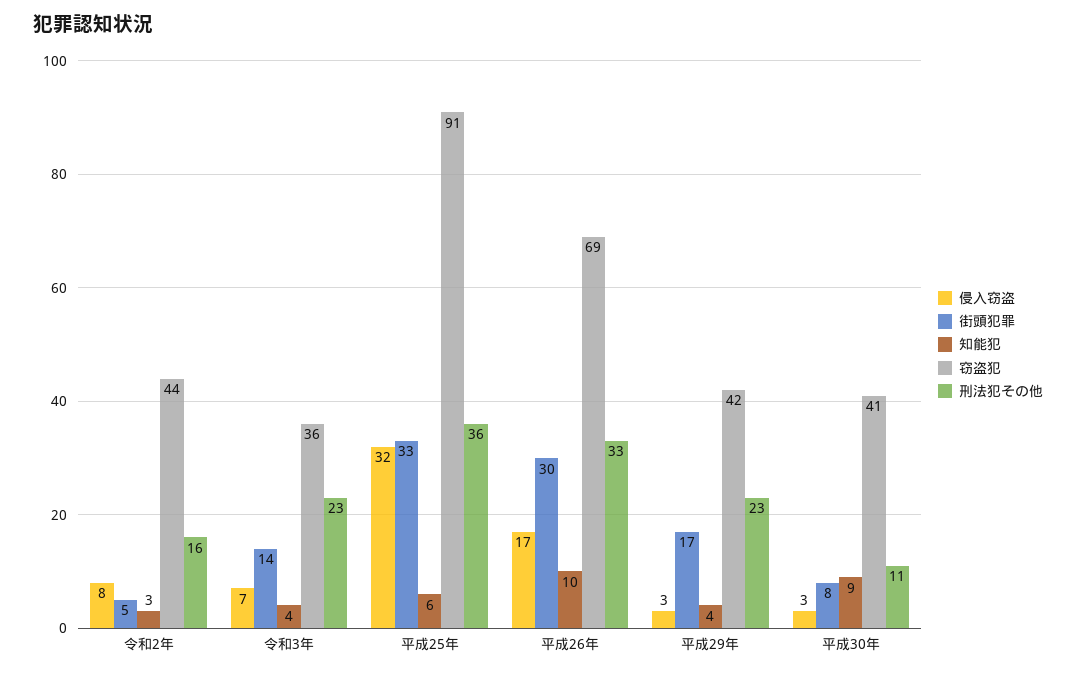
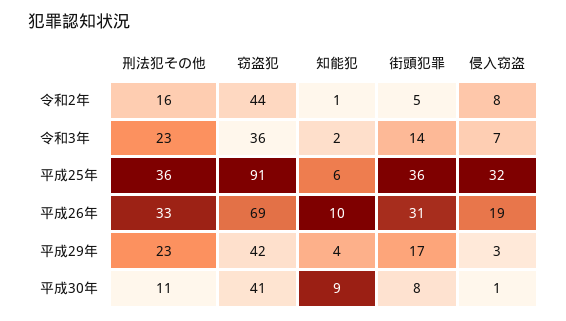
知能犯, 令和2年: 3 -> 1
知能犯, 令和3年: 4 -> 2
街頭犯罪, 平成25年: 33 -> 36
侵入窃盗, 平成26年: 17 -> 19
街頭犯罪, 平成26年: 30 -> 31
侵入窃盗, 平成30年: 3 -> 1

